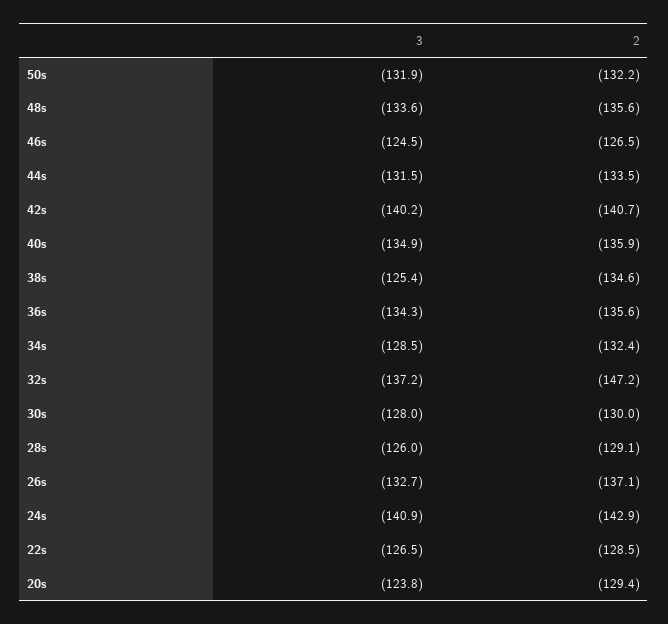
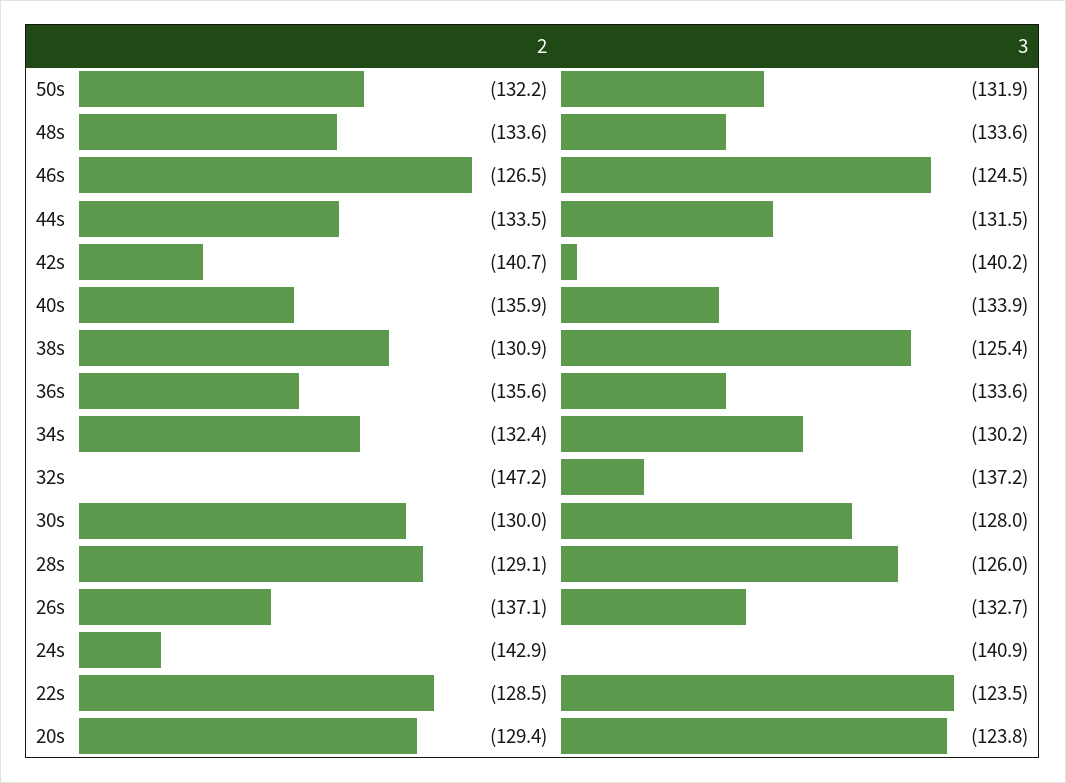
2, 48s: -135.6 -> -133.6
3, 40s: -134.9 -> -133.9
2, 38s: -134.6 -> -130.9
3, 36s: -134.3 -> -133.6
3, 34s: -128.5 -> -130.2
3, 22s: -126.5 -> -123.5

